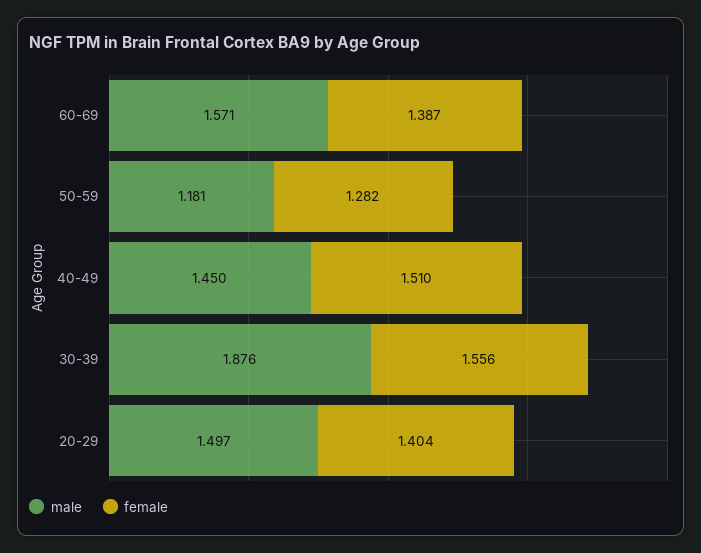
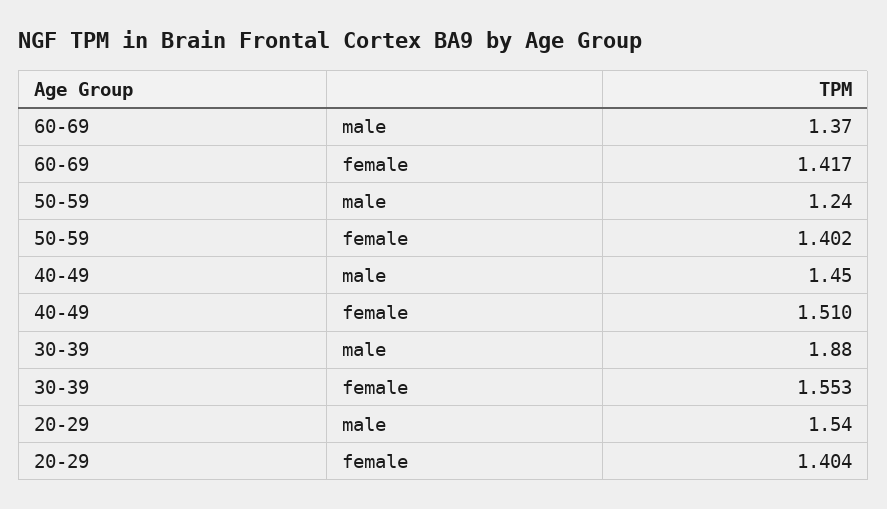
male, 60-69: 1.571 -> 1.37
female, 60-69: 1.387 -> 1.417
male, 50-59: 1.181 -> 1.24
female, 50-59: 1.282 -> 1.402
female, 30-39: 1.556 -> 1.553
male, 20-29: 1.497 -> 1.54

